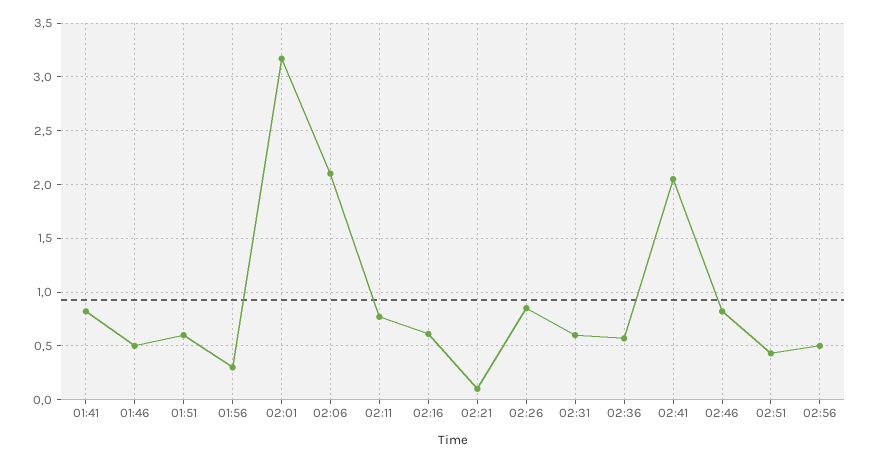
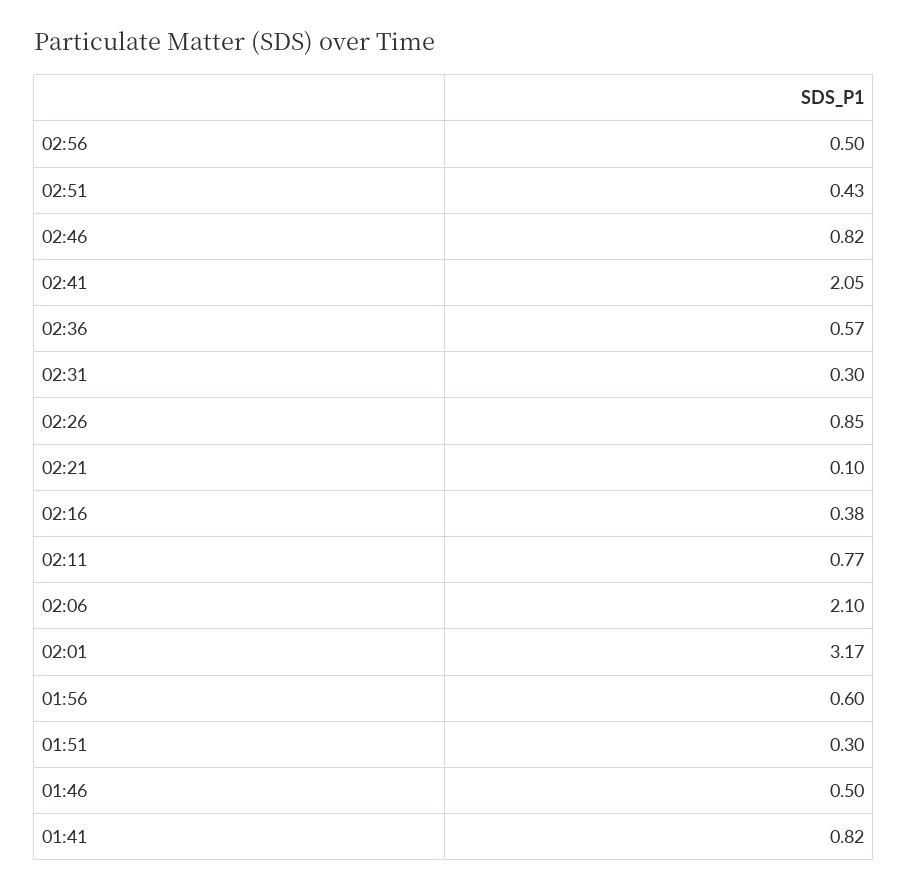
01:51: 0.6 -> 0.3
01:56: 0.3 -> 0.6
02:16: 0.6 -> 0.38
02:31: 0.6 -> 0.3

